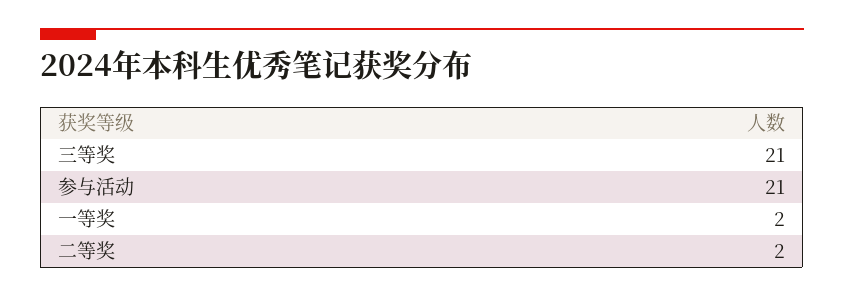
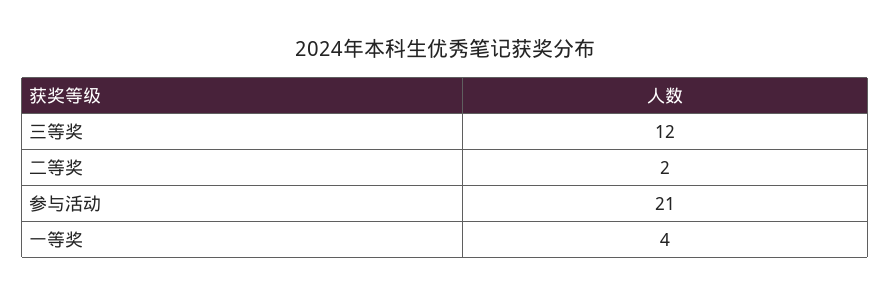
三等奖: 21 -> 12
一等奖: 2 -> 4

